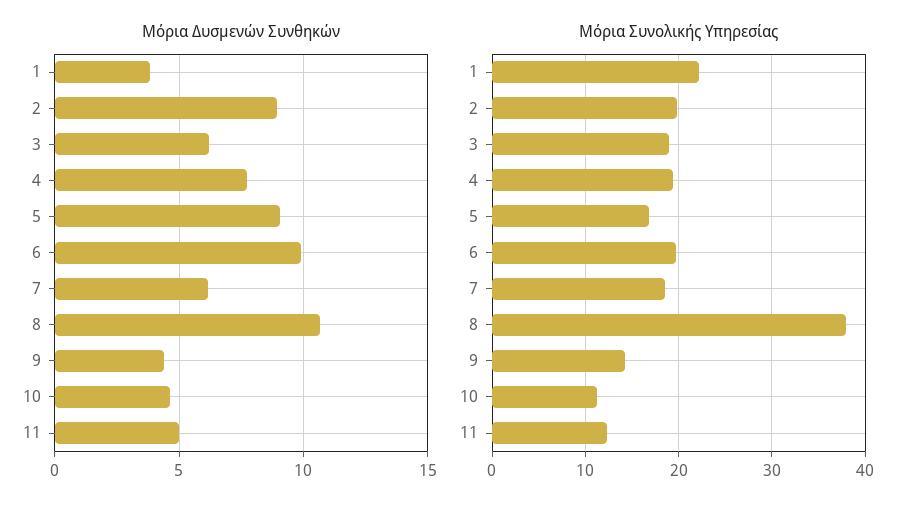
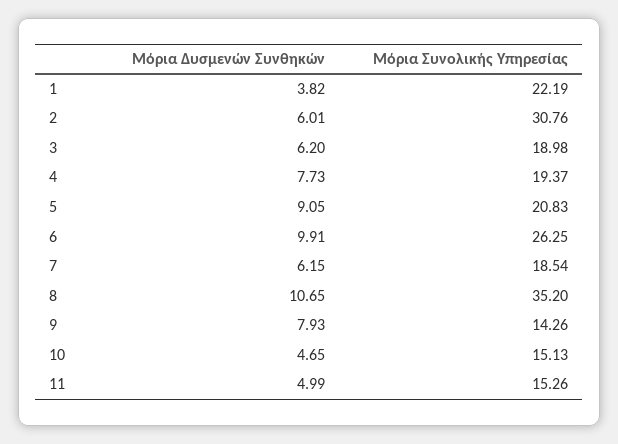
Μόρια Δυσμενών Συνθηκών, 2: 9 -> 6.01
Μόρια Δυσμενών Συνθηκών, 9: 4.5 -> 7.93
Μόρια Συνολικής Υπηρεσίας, 2: 20 -> 30.76
Μόρια Συνολικής Υπηρεσίας, 5: 17 -> 20.83
Μόρια Συνολικής Υπηρεσίας, 6: 20 -> 26.25
Μόρια Συνολικής Υπηρεσίας, 8: 38 -> 35.2
Μόρια Συνολικής Υπηρεσίας, 10: 11 -> 15.13
Μόρια Συνολικής Υπηρεσίας, 11: 12 -> 15.26

